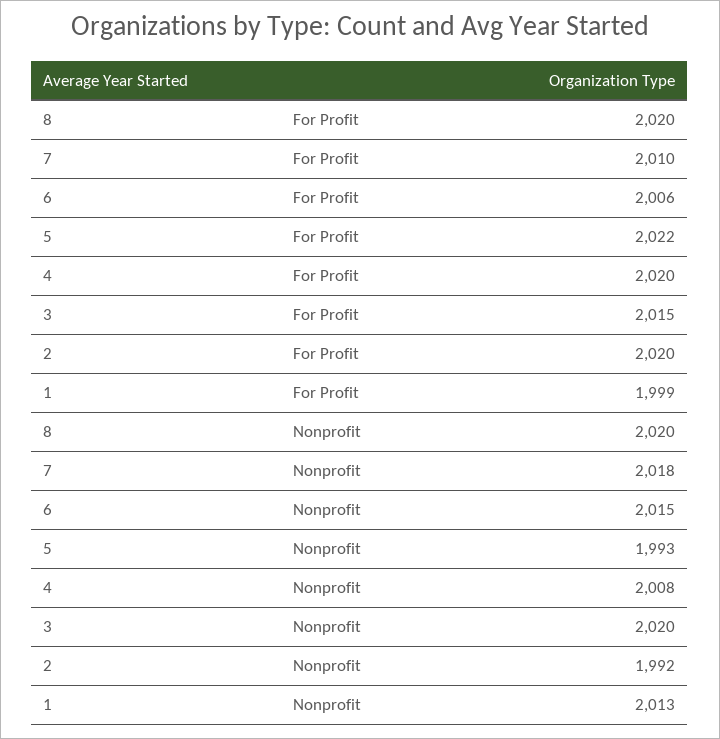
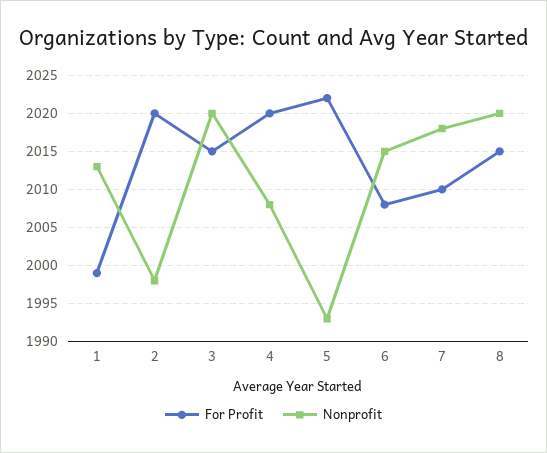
For Profit, 8: 2020 -> 2015
For Profit, 6: 2006 -> 2008
Nonprofit, 2: 1992 -> 1998

